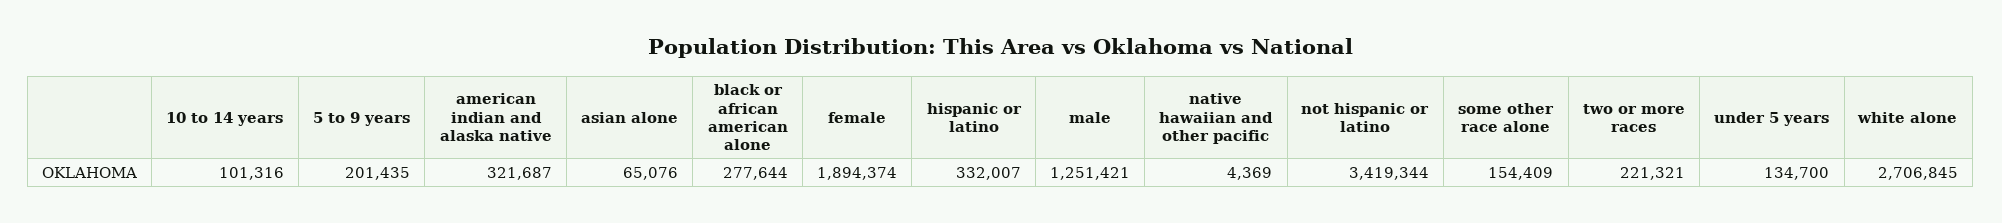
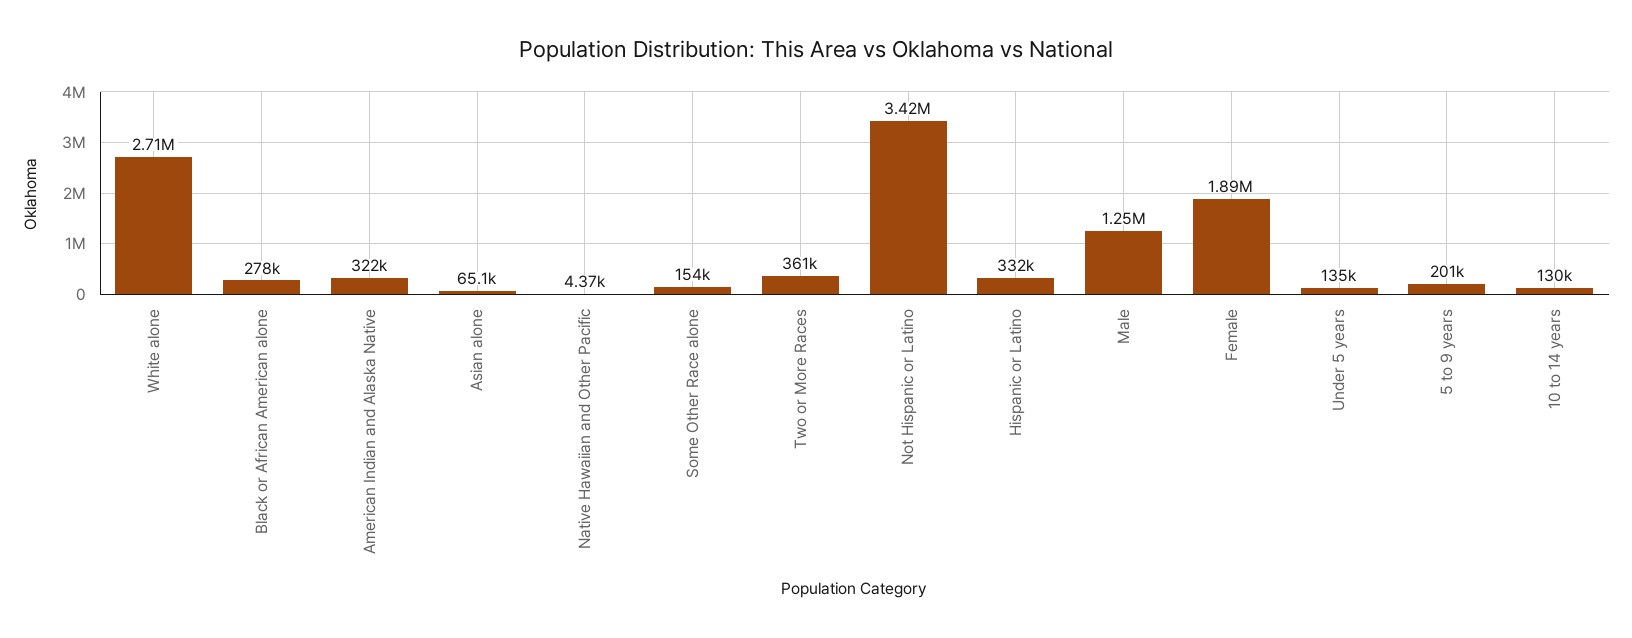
10 to 14 years: 101316 -> 130000
two or more races: 221321 -> 361000

